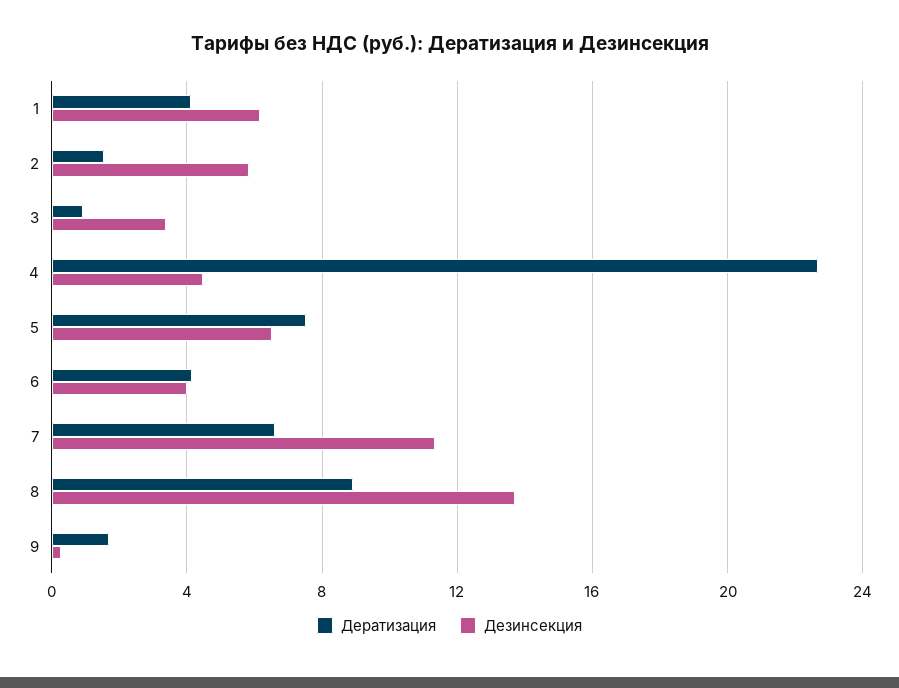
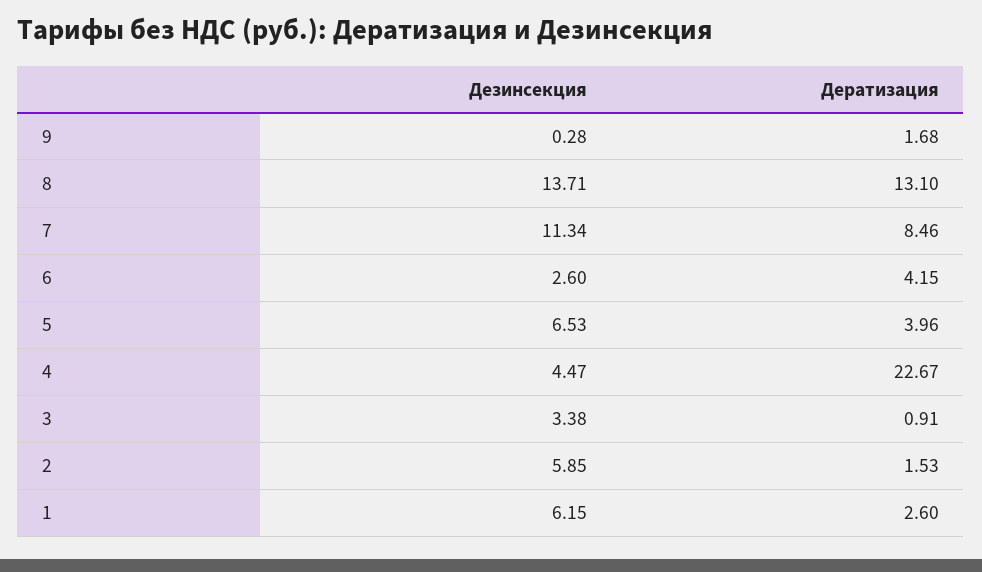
Дератизация, 1: 4 -> 2.6
Дератизация, 5: 7.5 -> 3.96
Дезинсекция, 6: 4 -> 2.6
Дератизация, 7: 6.5 -> 8.46
Дератизация, 8: 9 -> 13.1

